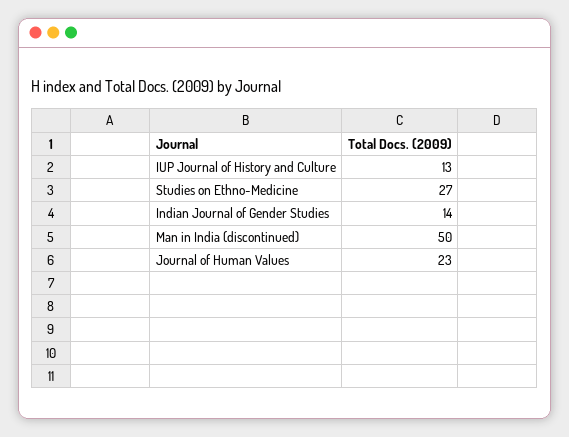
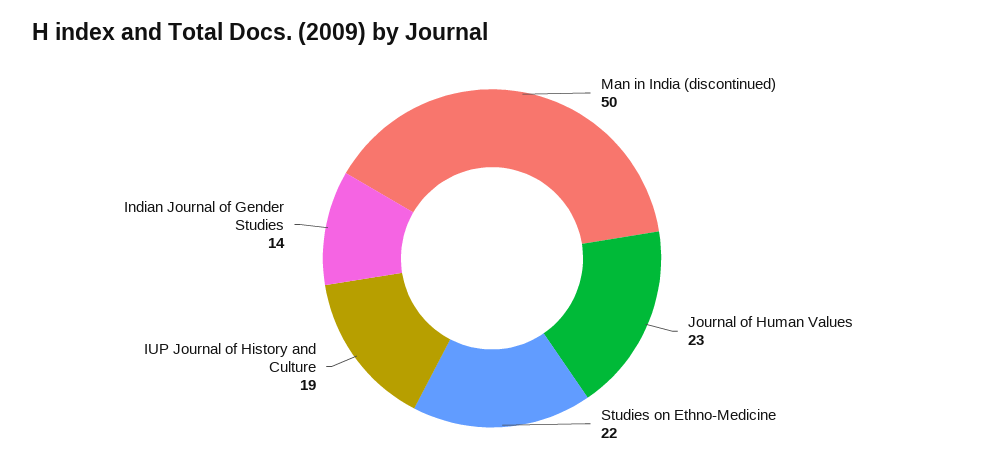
IUP Journal of History and Culture: 13 -> 19
Studies on Ethno-Medicine: 27 -> 22

